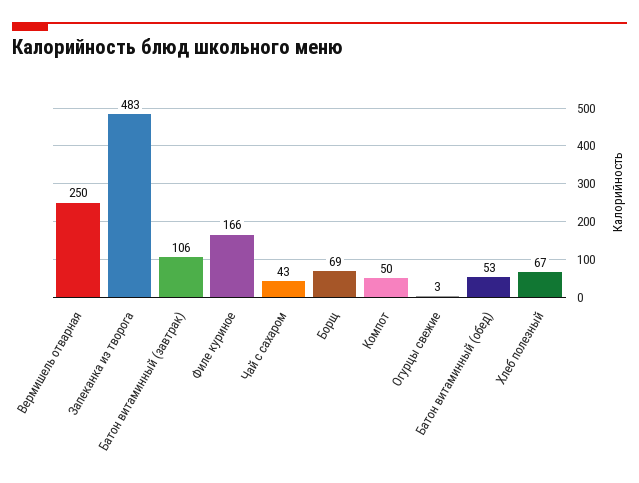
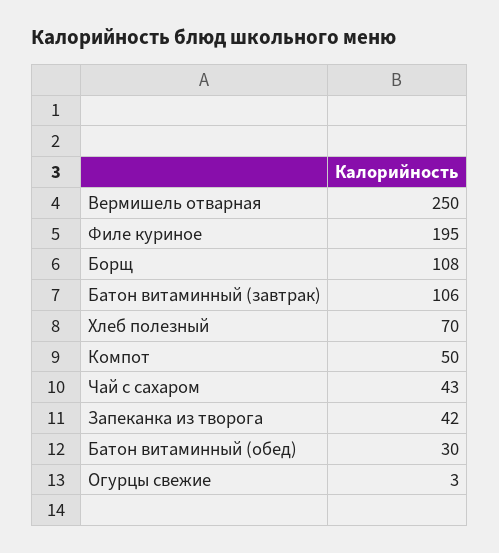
Запеканка из творога: 483 -> 42
Филе куриное: 166 -> 195
Борщ: 69 -> 108
Батон витаминный (обед): 53 -> 30
Хлеб полезный: 67 -> 70

